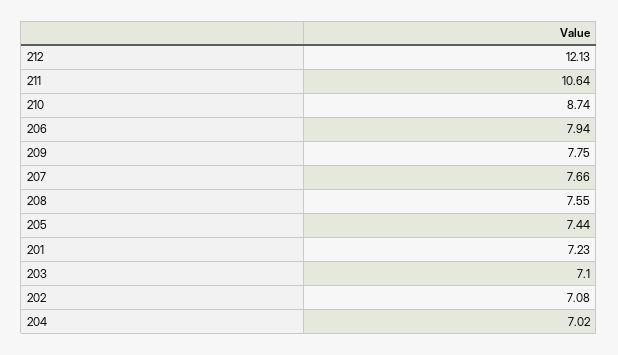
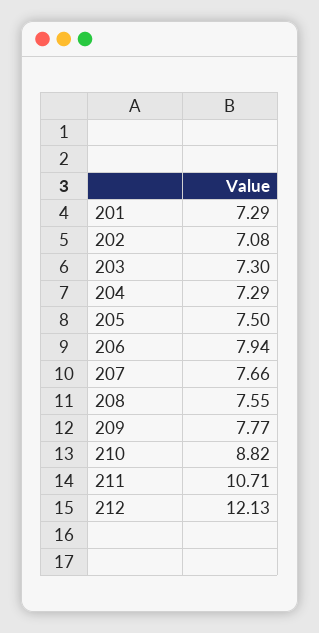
211: 10.64 -> 10.71
210: 8.74 -> 8.82
209: 7.75 -> 7.77
205: 7.44 -> 7.5
201: 7.23 -> 7.29
203: 7.1 -> 7.3
204: 7.02 -> 7.29

